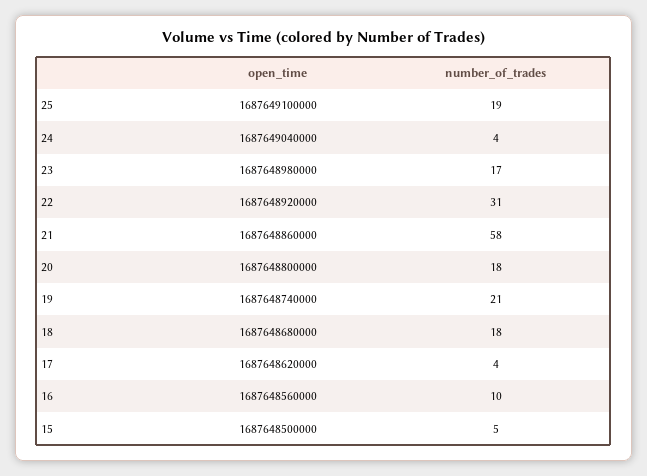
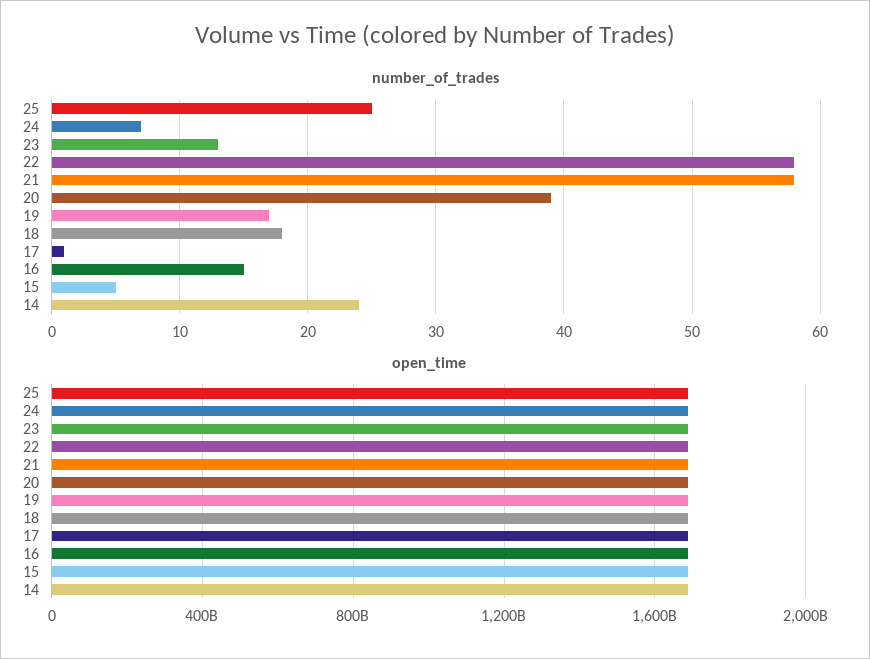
number_of_trades, 25: 19 -> 25
number_of_trades, 24: 4 -> 7
number_of_trades, 23: 17 -> 13
number_of_trades, 22: 31 -> 58
number_of_trades, 20: 18 -> 39
number_of_trades, 19: 21 -> 17
number_of_trades, 17: 4 -> 1
number_of_trades, 16: 10 -> 15
number_of_trades, 14: none -> 24
open_time, 14: none -> 1700000000000

